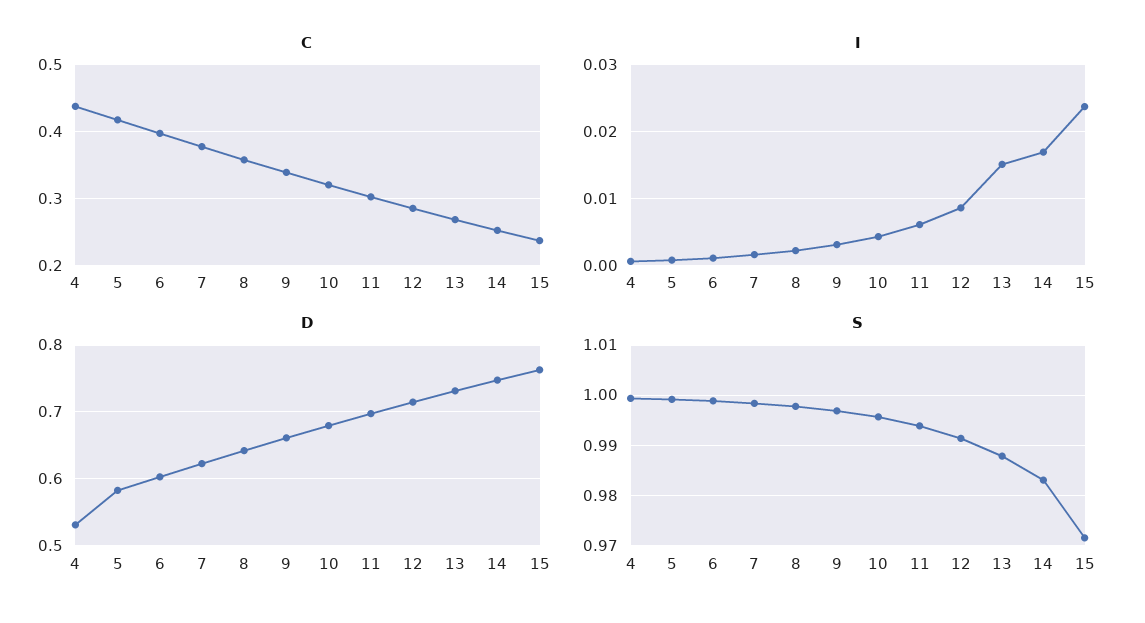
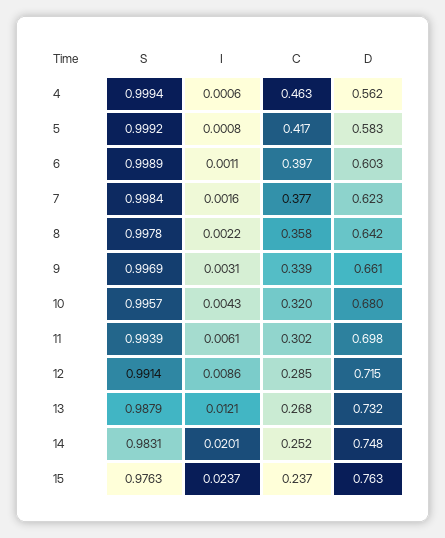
C, 4: 0.44 -> 0.463
I, 13: 0.015 -> 0.0121
I, 14: 0.017 -> 0.0201
D, 4: 0.53 -> 0.562
S, 15: 0.972 -> 0.9763

